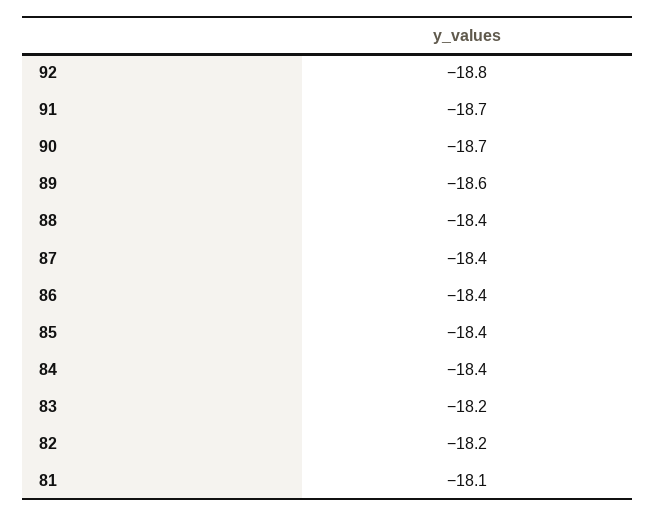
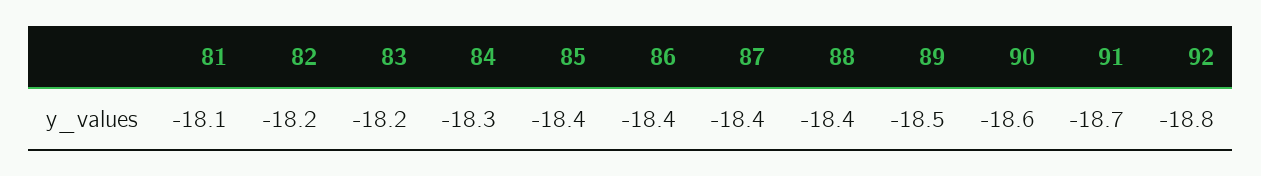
90: -18.7 -> -18.6
89: -18.6 -> -18.5
84: -18.4 -> -18.3

